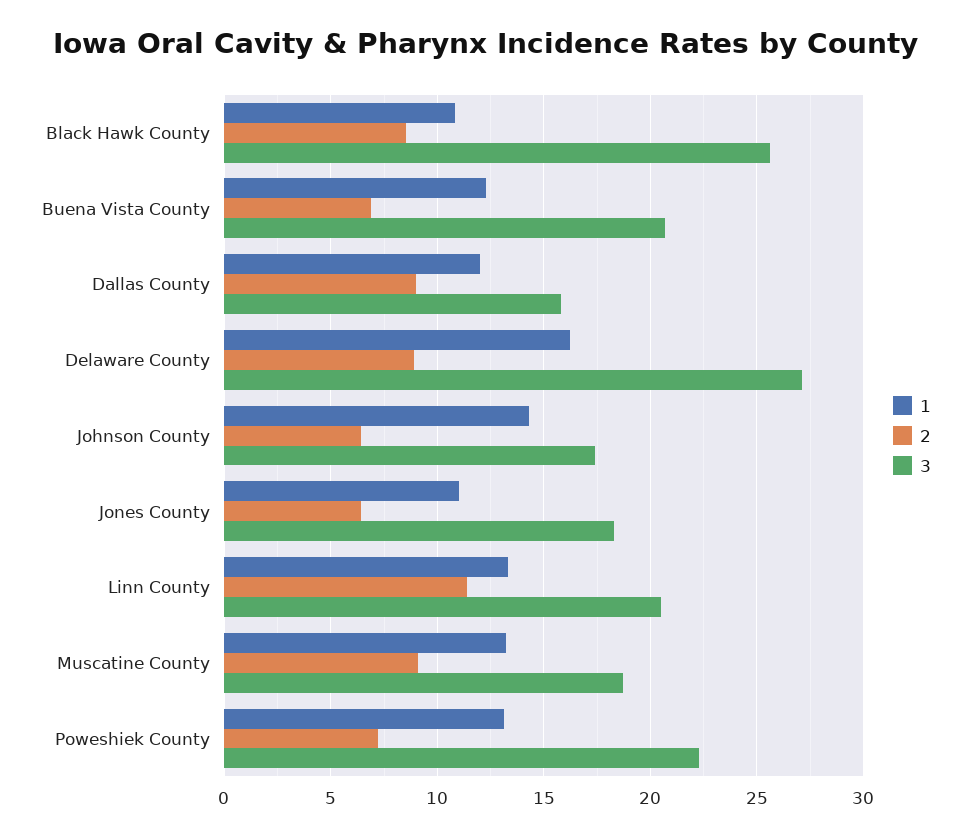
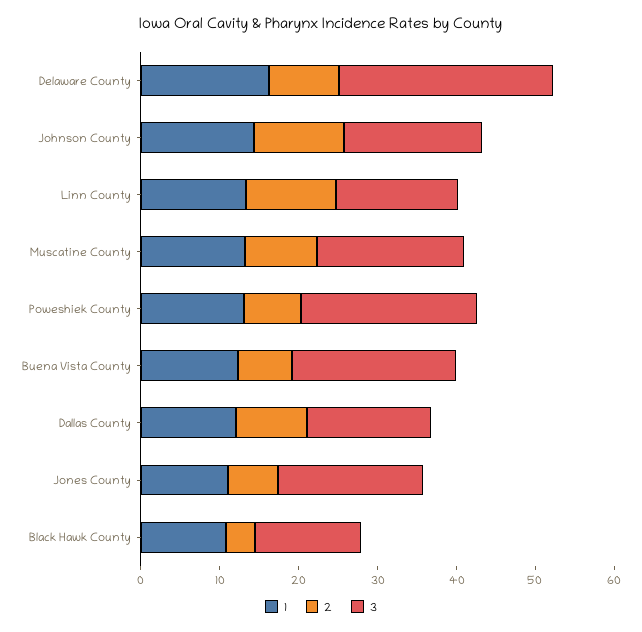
2, Black Hawk County: 8.5 -> 4
3, Black Hawk County: 25.5 -> 14
2, Johnson County: 6.5 -> 12
3, Linn County: 20.5 -> 16

